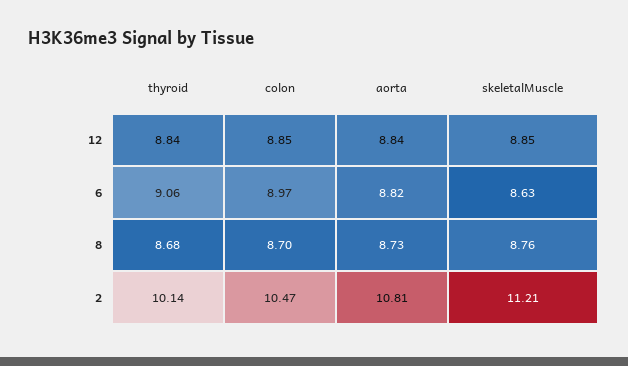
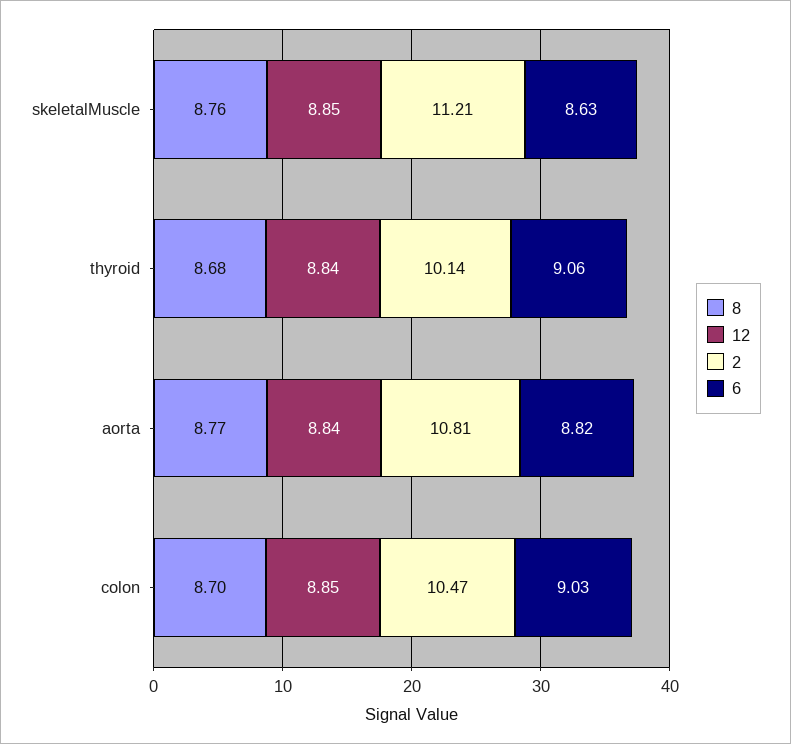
6, colon: 8.97 -> 9.03
8, aorta: 8.73 -> 8.77

